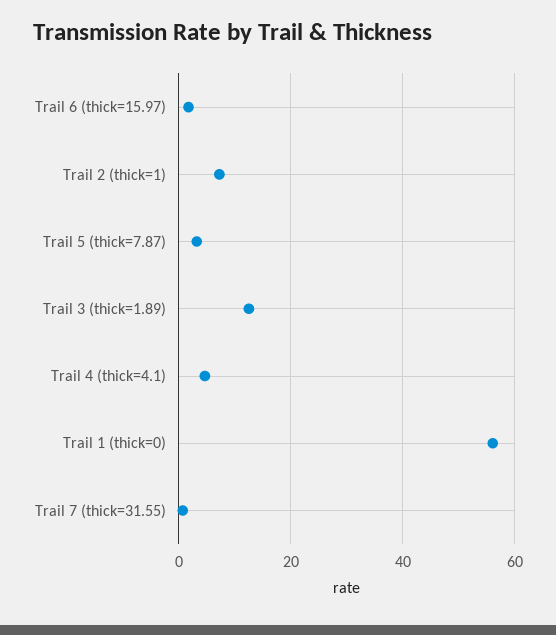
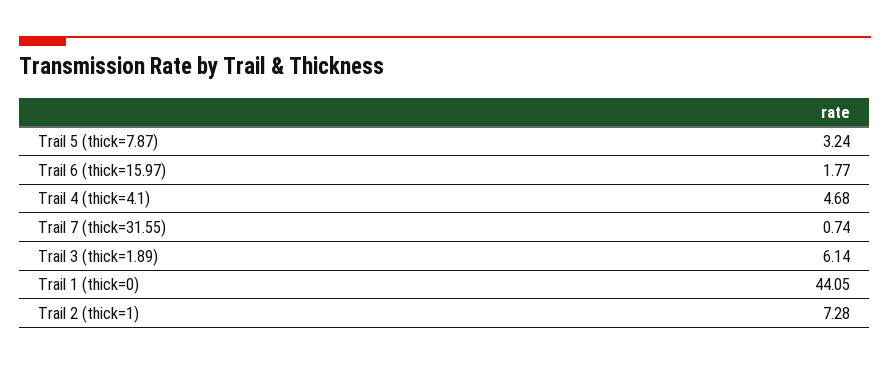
Trail 3 (thick=1.89): 12 -> 6.14
Trail 1 (thick=0): 56 -> 44.05

